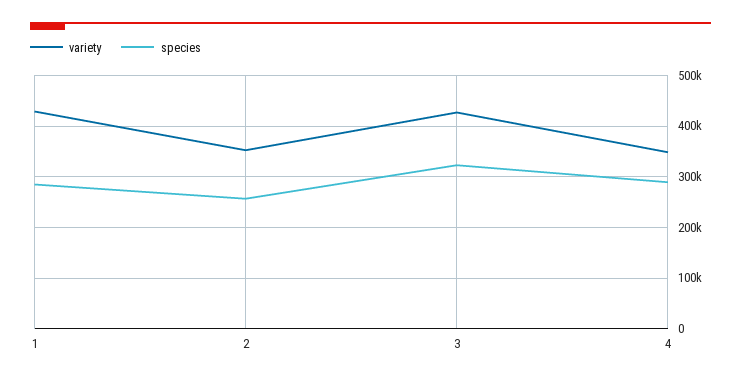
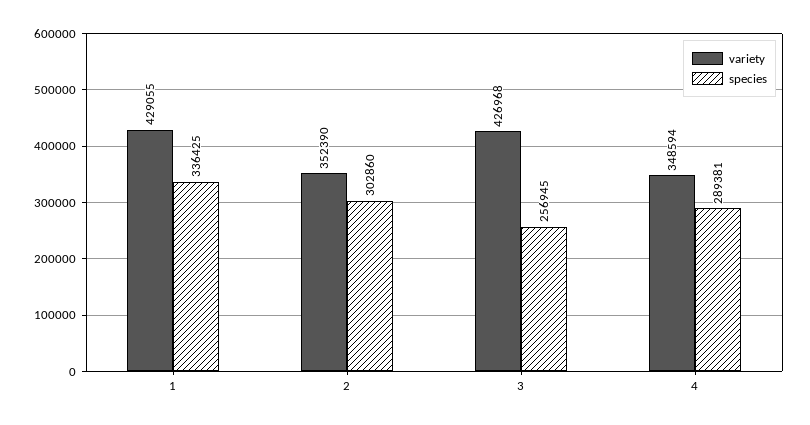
species, 1: 280000 -> 336425
species, 2: 260000 -> 302860
species, 3: 320000 -> 256945

